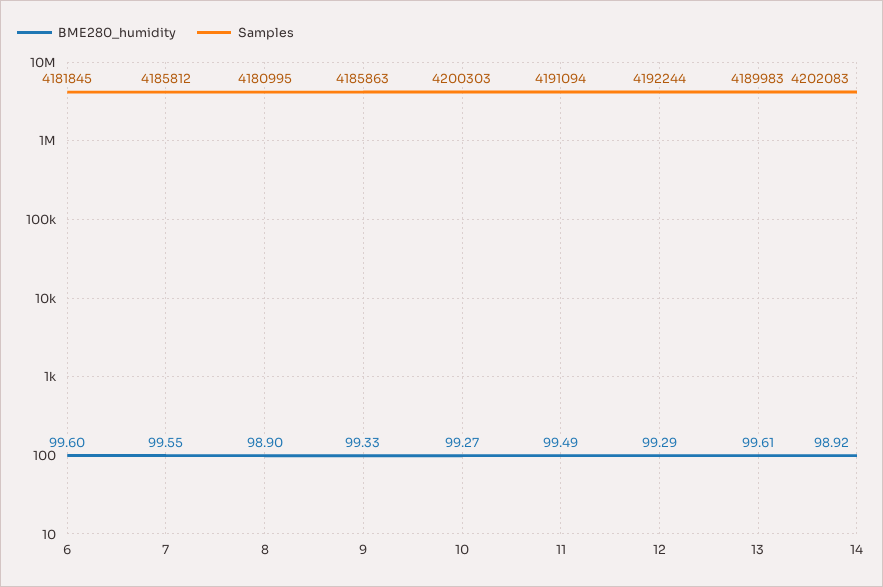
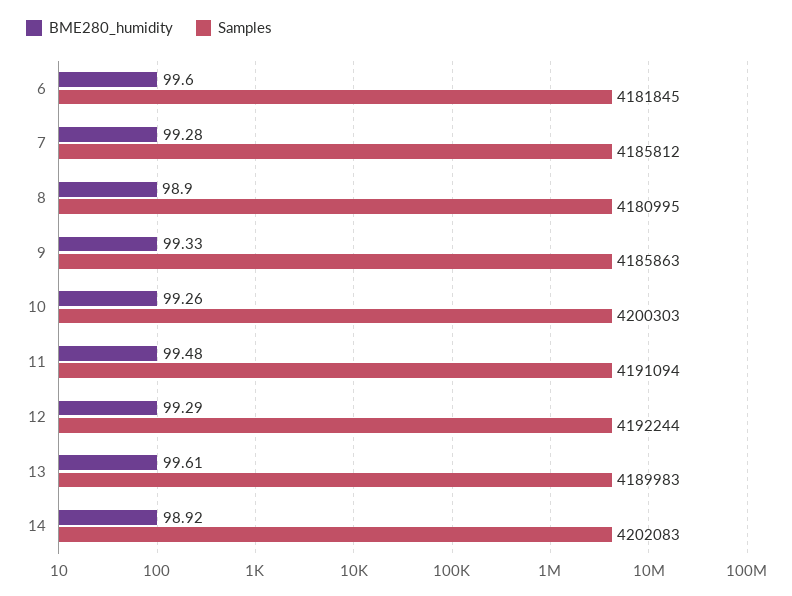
BME280_humidity, 7: 99.55 -> 99.28
BME280_humidity, 10: 99.27 -> 99.26
BME280_humidity, 11: 99.49 -> 99.48

